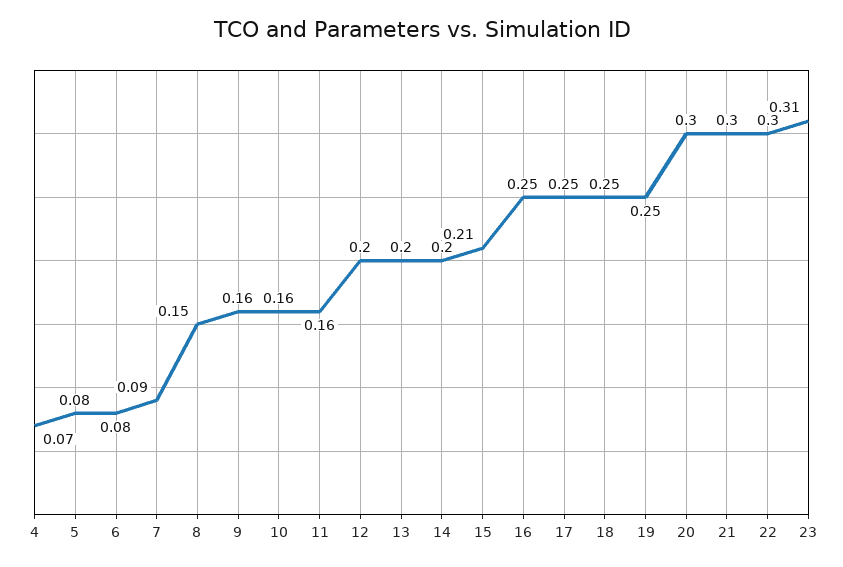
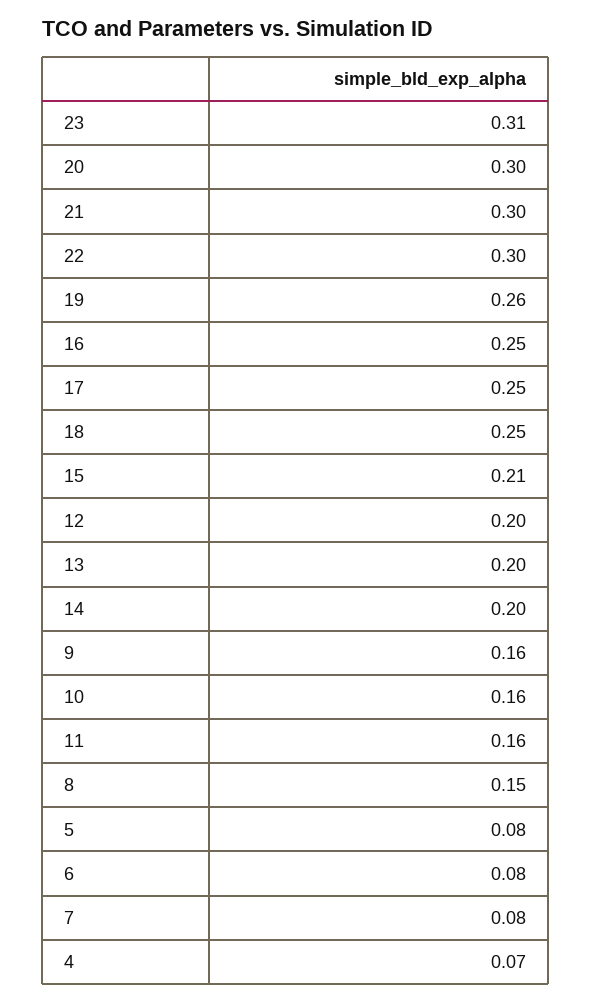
7: 0.09 -> 0.08
19: 0.25 -> 0.26

